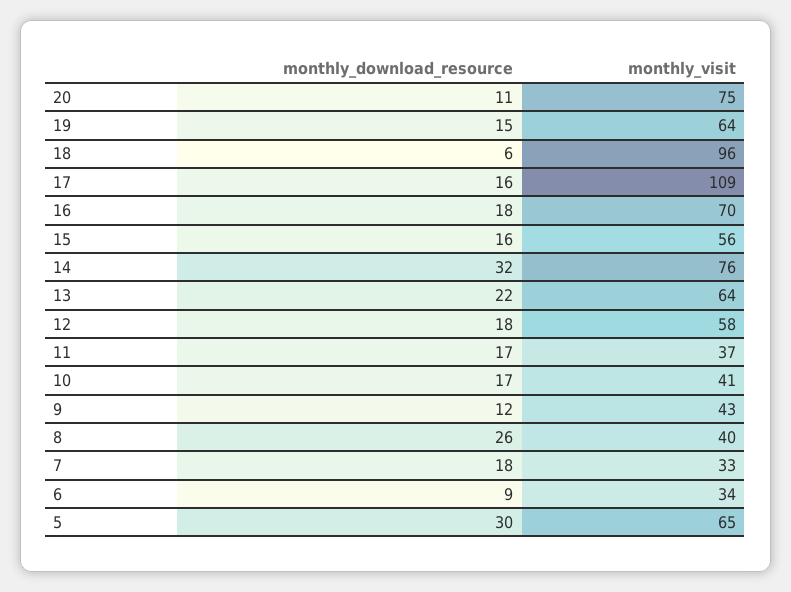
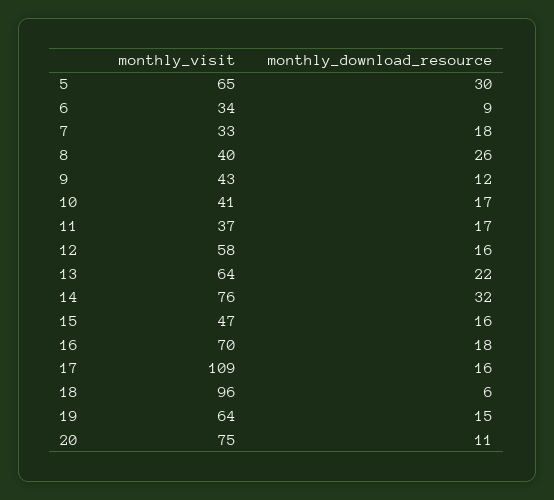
monthly_visit, 15: 56 -> 47
monthly_download_resource, 12: 18 -> 16

